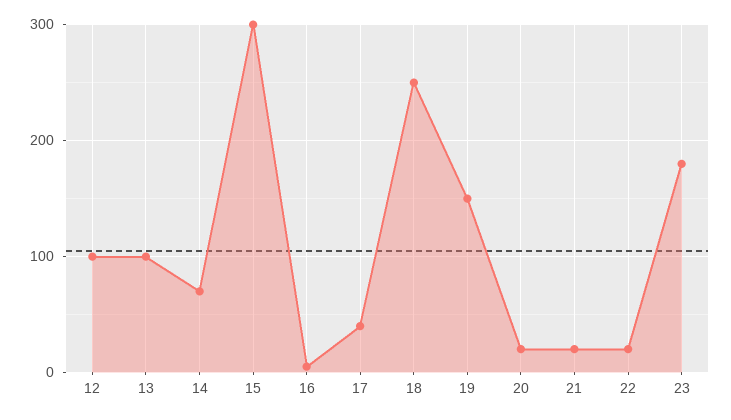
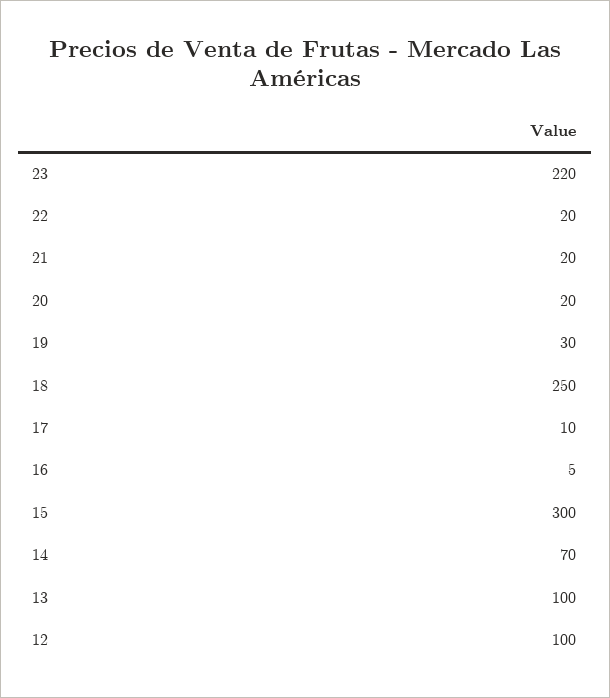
17: 40 -> 10
19: 150 -> 30
23: 180 -> 220

